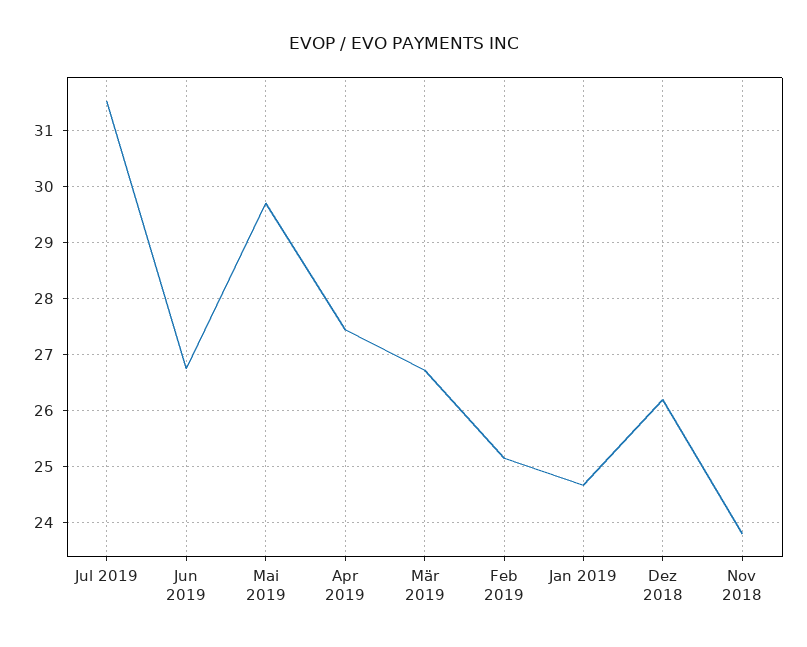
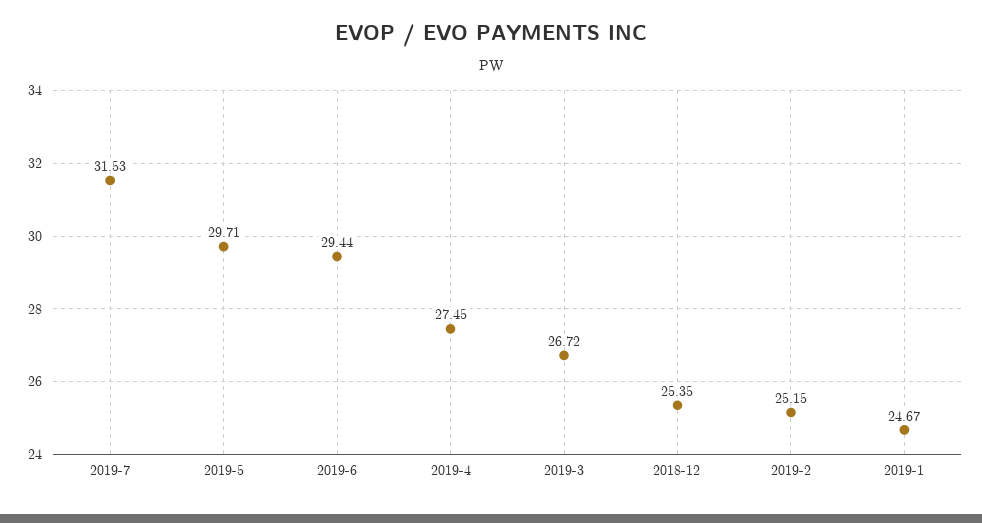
Jun 2019: 26.8 -> 29.44
Dez 2018: 26.2 -> 25.35
Nov 2018: 23.8 -> none

